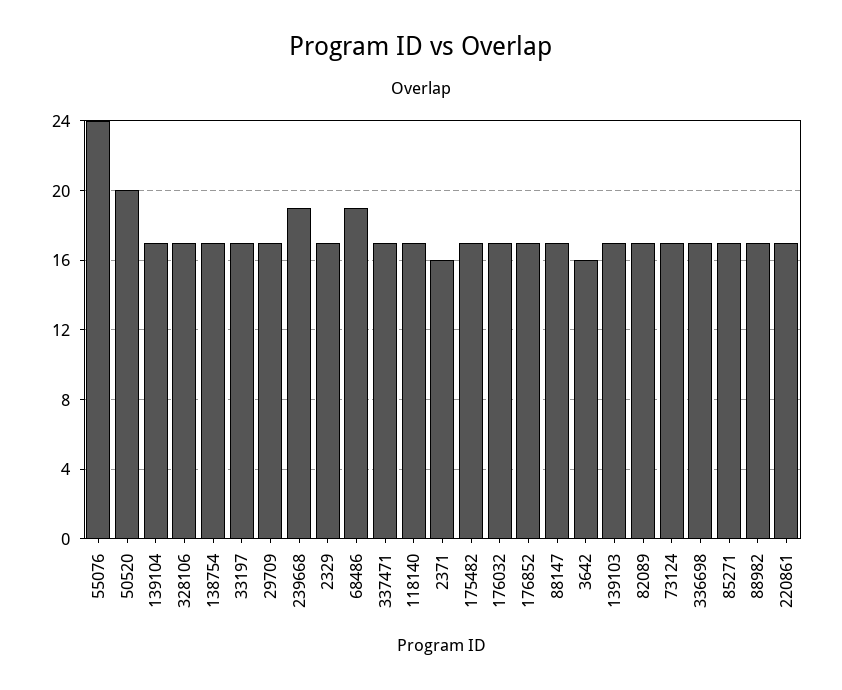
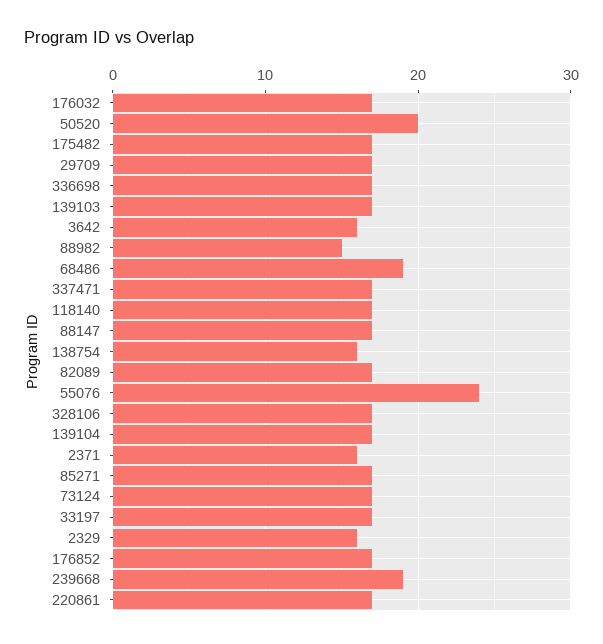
138754: 17 -> 16
2329: 17 -> 16
88982: 17 -> 15

